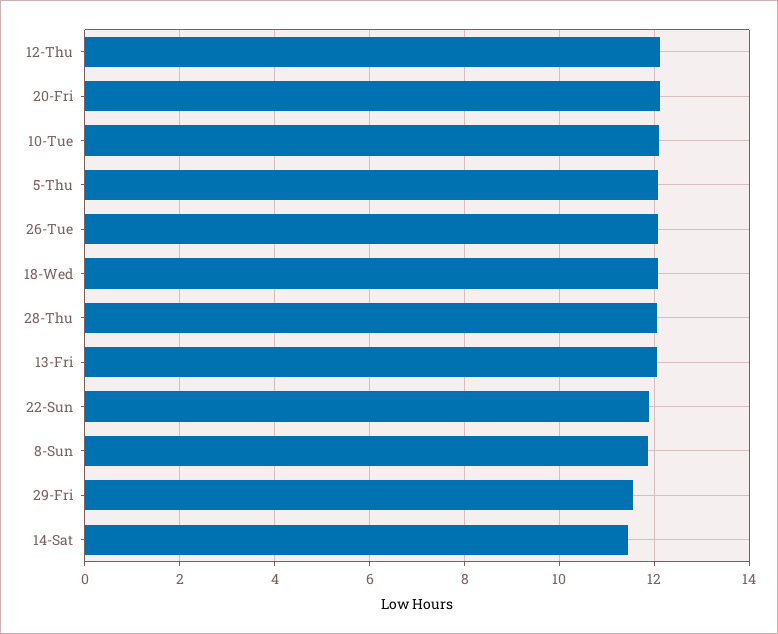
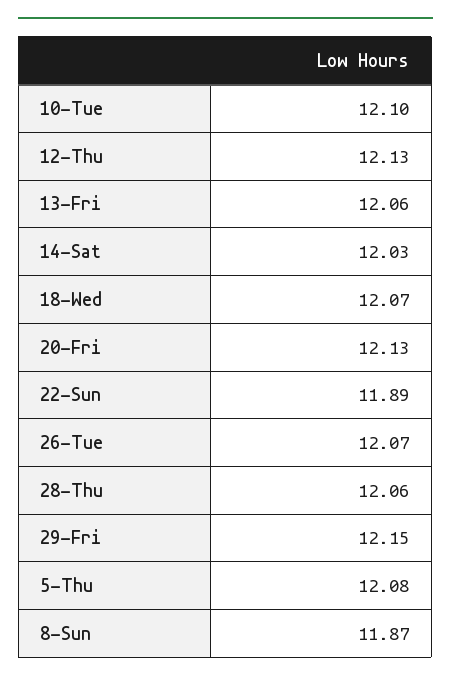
29-Fri: 11.6 -> 12.15
14-Sat: 11.4 -> 12.03

